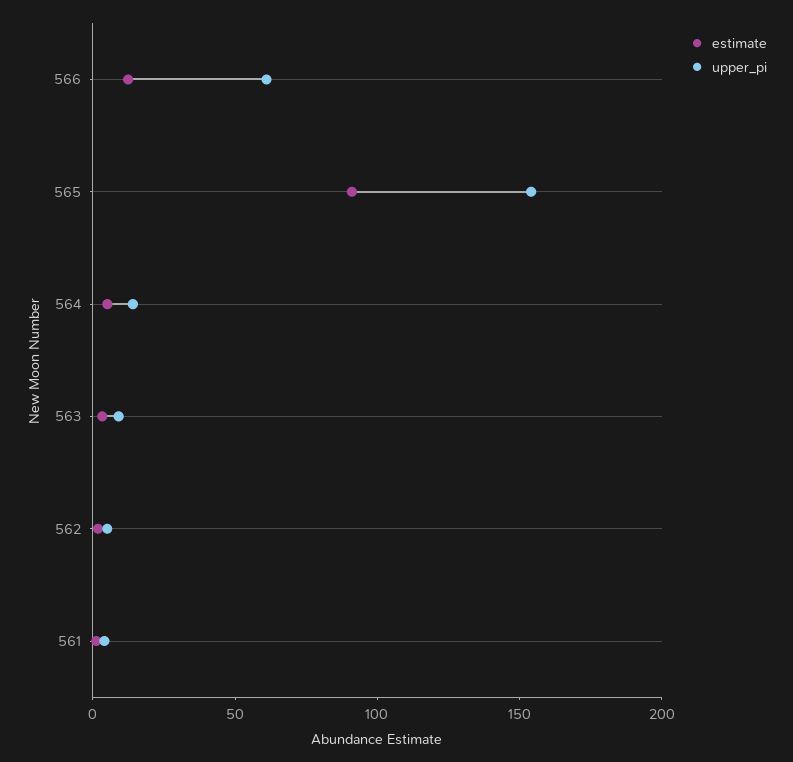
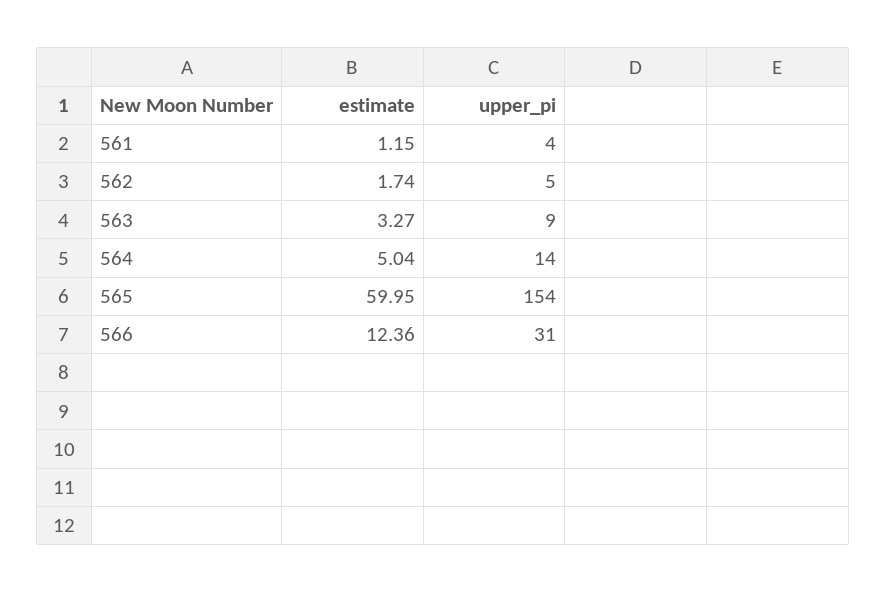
upper_pi, 566: 60 -> 31
estimate, 565: 90 -> 59.95

